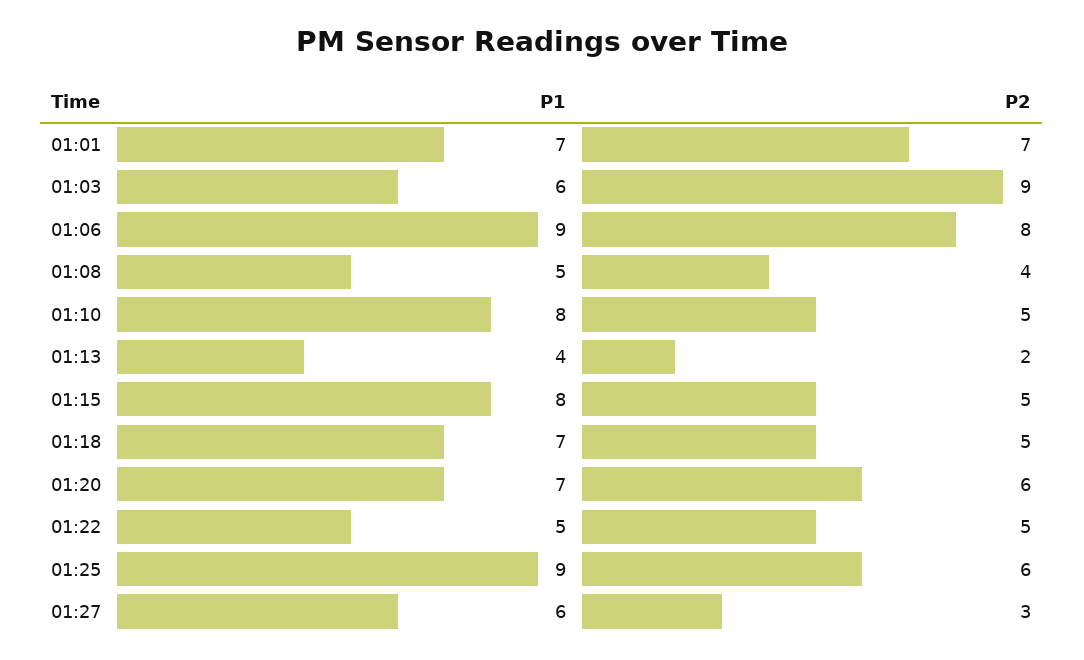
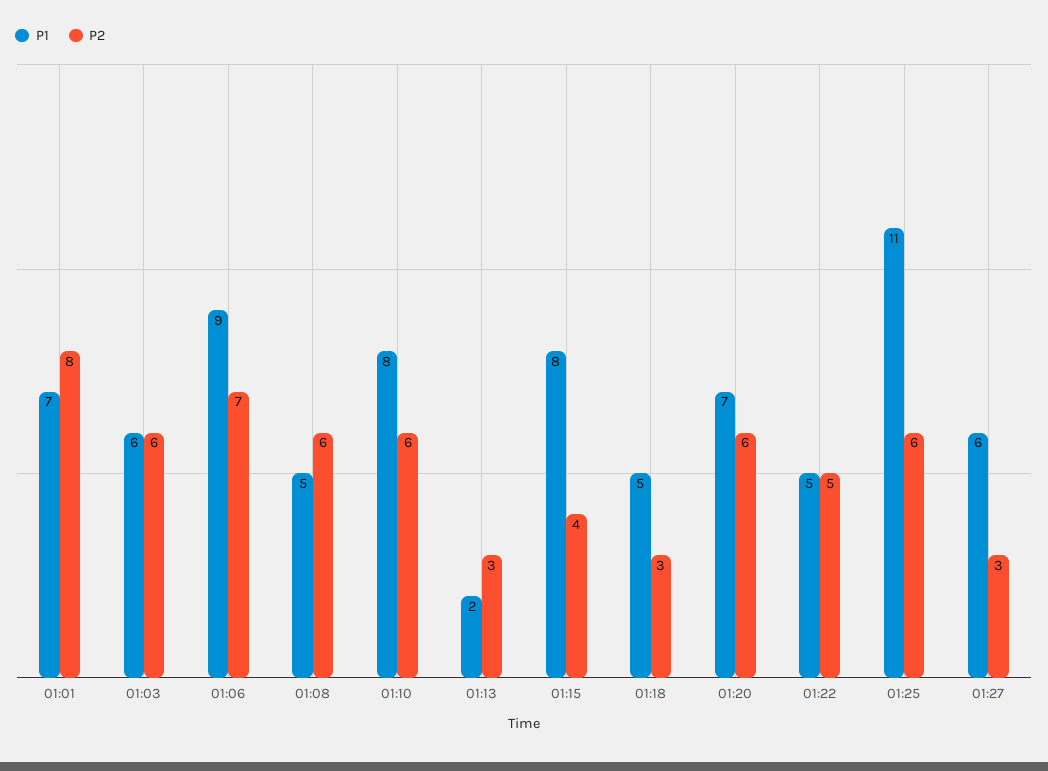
P2, 01:01: 7 -> 8
P2, 01:03: 9 -> 6
P2, 01:06: 8 -> 7
P2, 01:08: 4 -> 6
P2, 01:10: 5 -> 6
P1, 01:13: 4 -> 2
P2, 01:13: 2 -> 3
P2, 01:15: 5 -> 4
P1, 01:18: 7 -> 5
P2, 01:18: 5 -> 3
P1, 01:25: 9 -> 11

